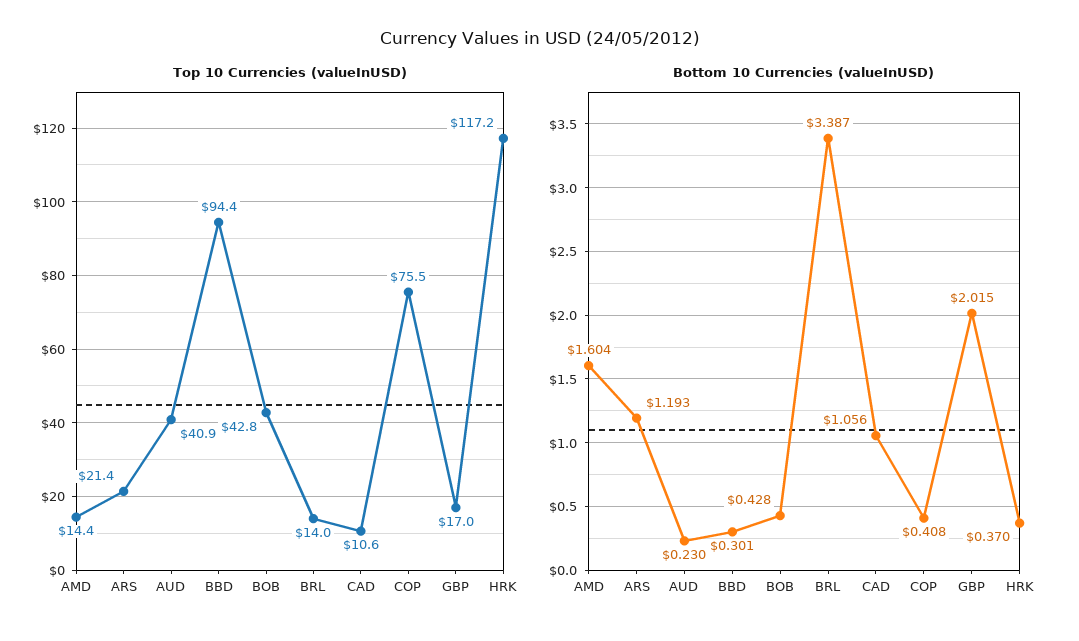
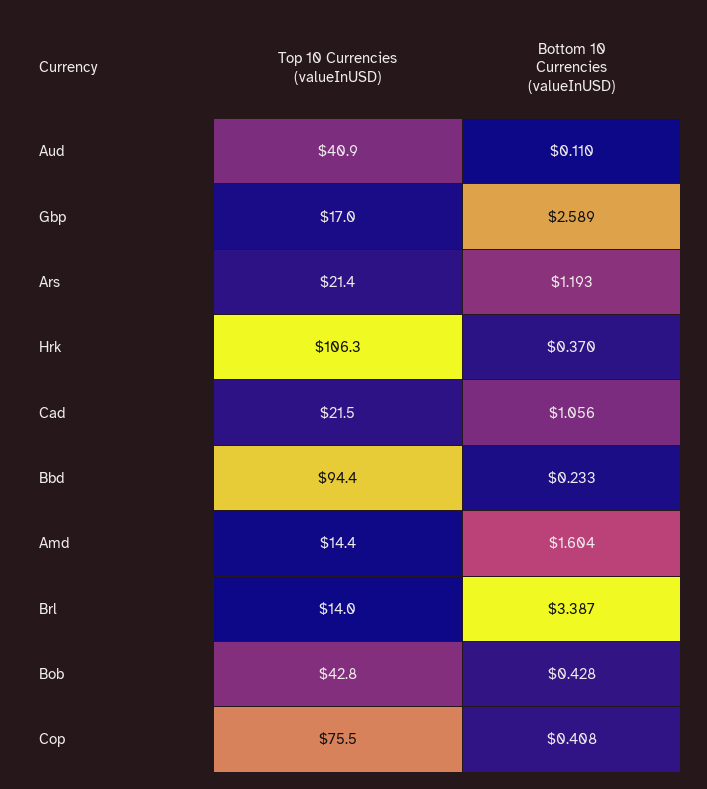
Top 10 Currencies (valueInUSD), CAD: 10.6 -> 21.5
Top 10 Currencies (valueInUSD), HRK: 117.2 -> 106.3
Bottom 10 Currencies (valueInUSD), AUD: 0.23 -> 0.11
Bottom 10 Currencies (valueInUSD), BBD: 0.301 -> 0.233
Bottom 10 Currencies (valueInUSD), GBP: 2.015 -> 2.589

